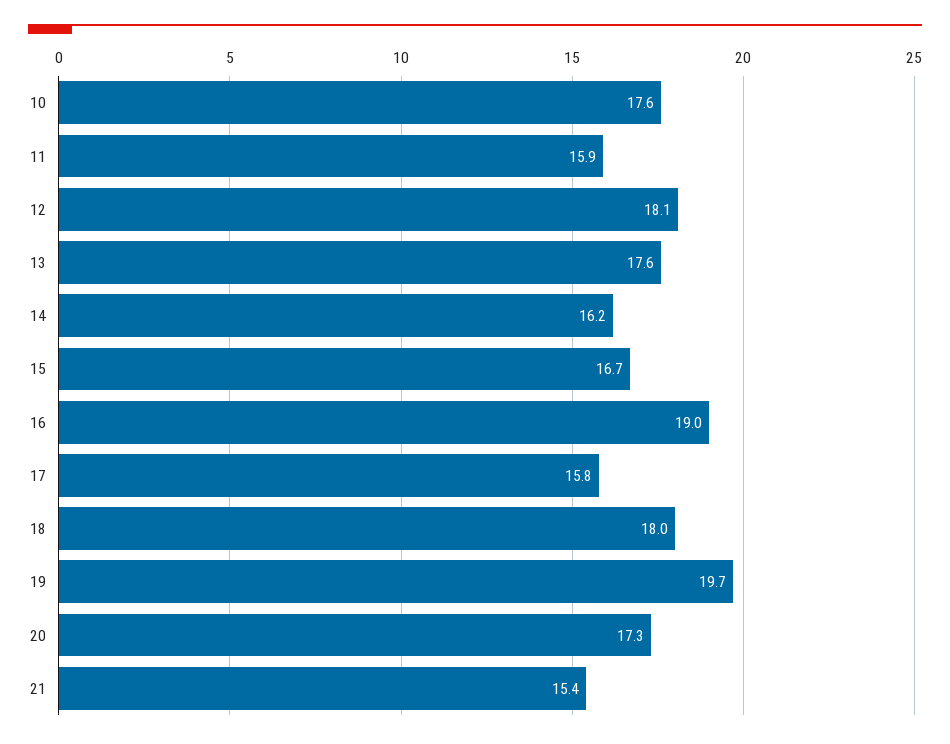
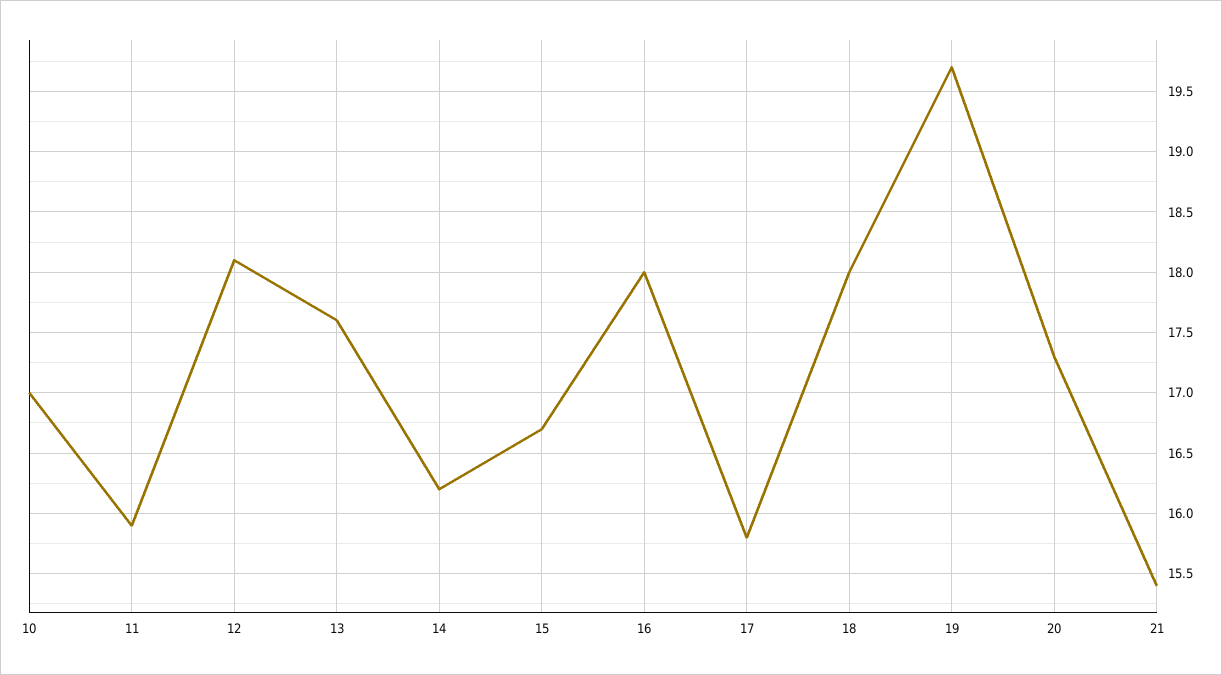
10: 17.6 -> 17
16: 19 -> 18

